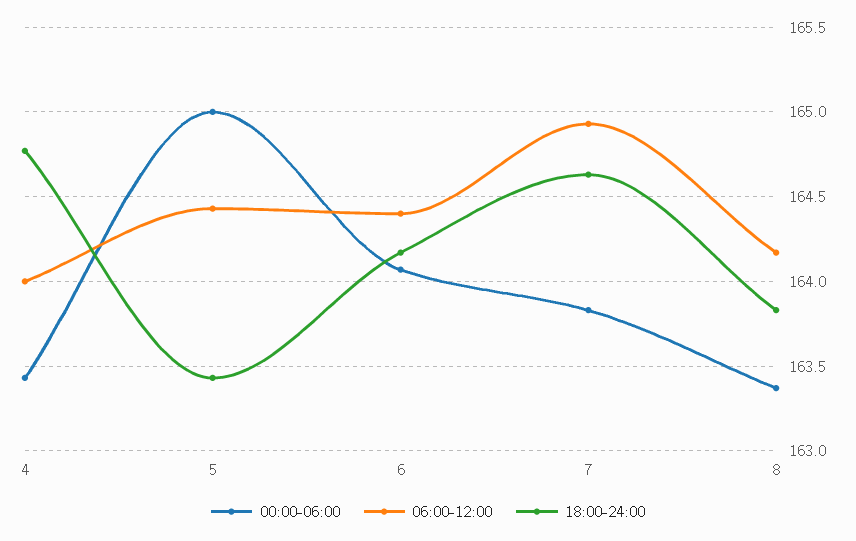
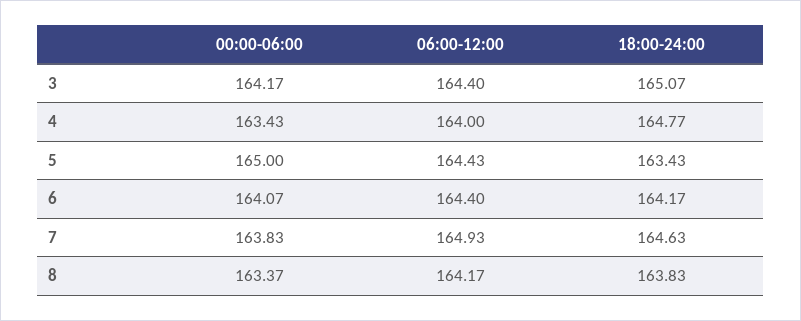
00:00-06:00, 3: none -> 164.17
06:00-12:00, 3: none -> 164.4
18:00-24:00, 3: none -> 165.07

